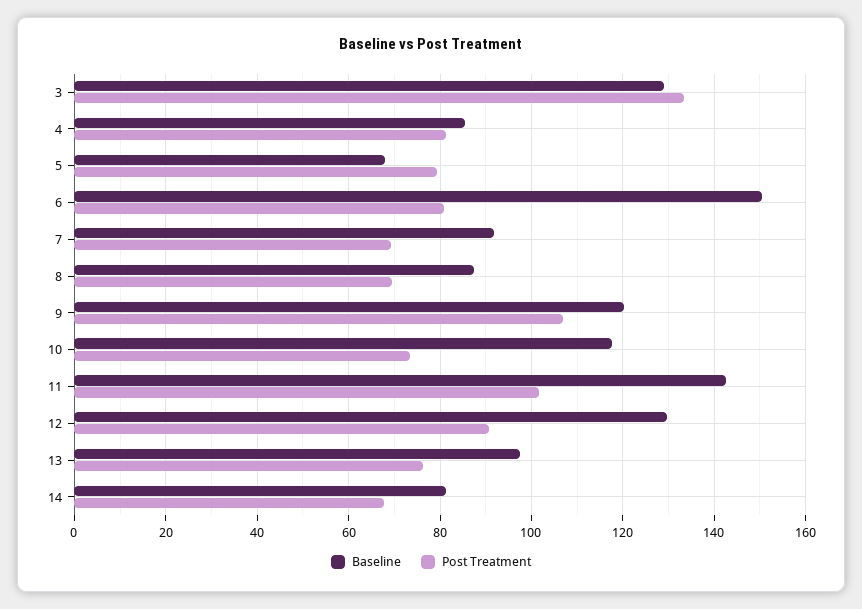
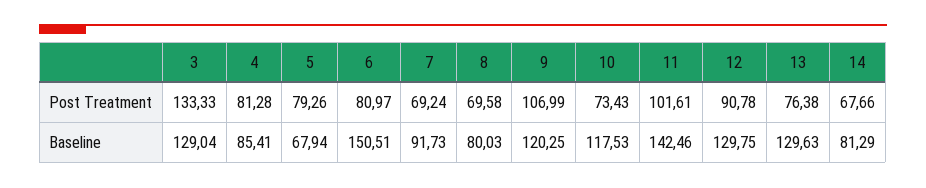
Baseline, 8: 88 -> 80.03
Baseline, 13: 98 -> 129.63

